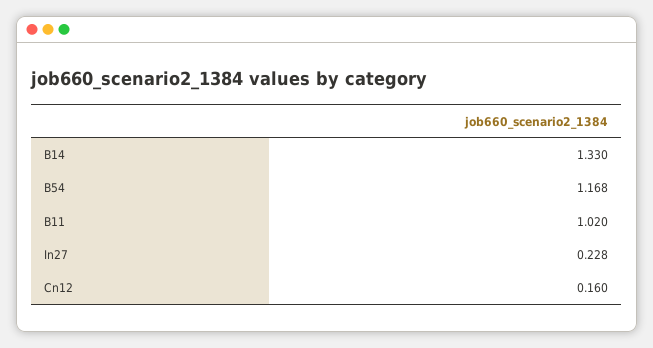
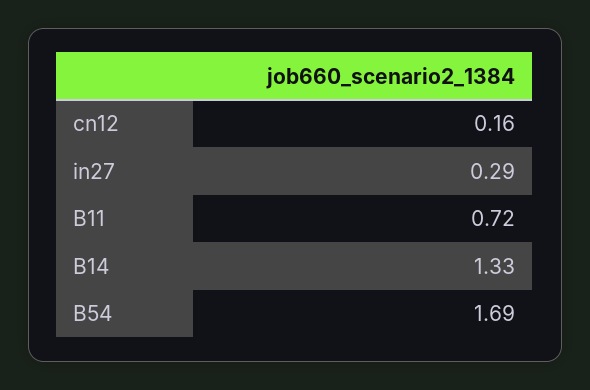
B54: 1.168 -> 1.69
B11: 1.02 -> 0.72
In27: 0.228 -> 0.29

